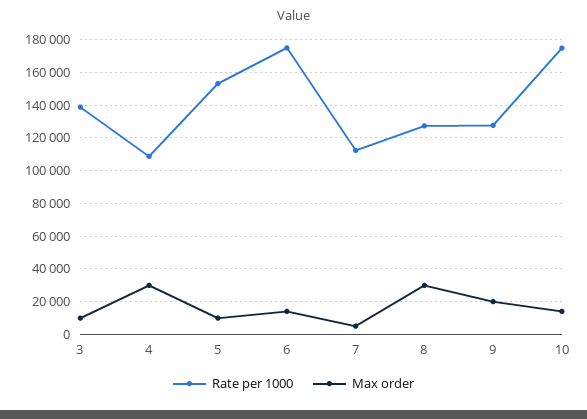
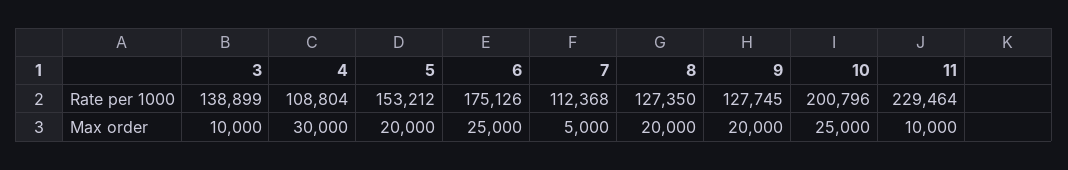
Max order, 5: 10000 -> 20000
Max order, 6: 15000 -> 25000
Max order, 8: 30000 -> 20000
Rate per 1000, 10: 175000 -> 200796
Max order, 10: 15000 -> 25000
Rate per 1000, 11: none -> 229464
Max order, 11: none -> 10000

